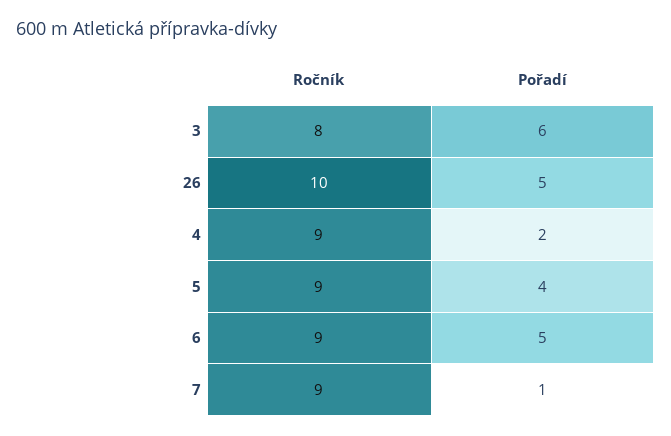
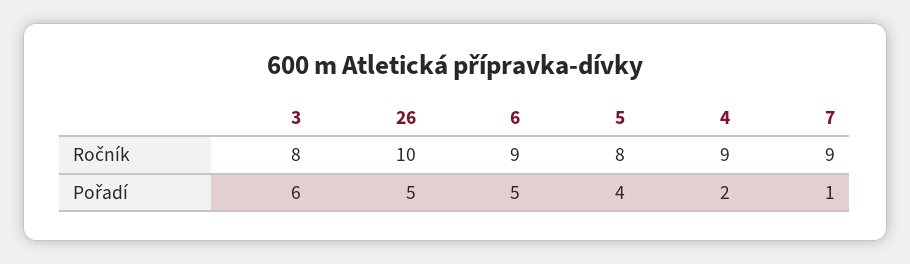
Ročník, 5: 9 -> 8

